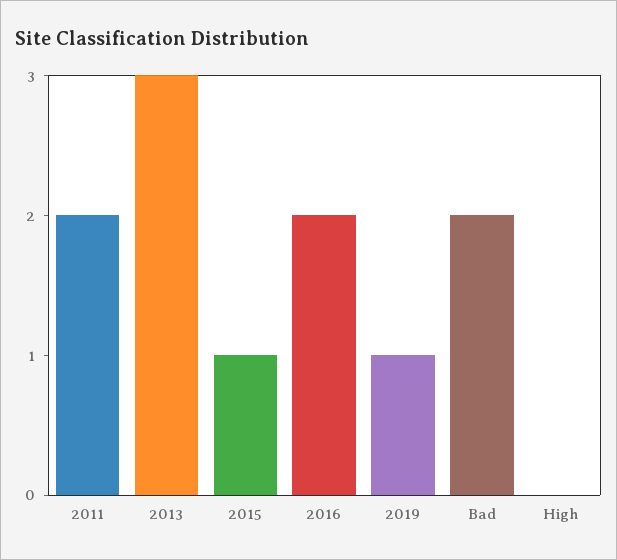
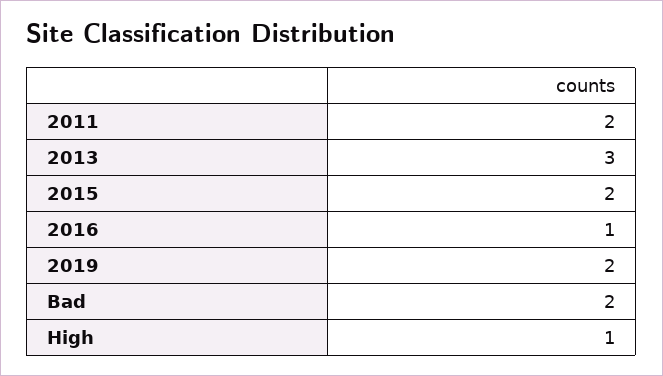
2015: 1 -> 2
2016: 2 -> 1
2019: 1 -> 2
High: 0 -> 1

